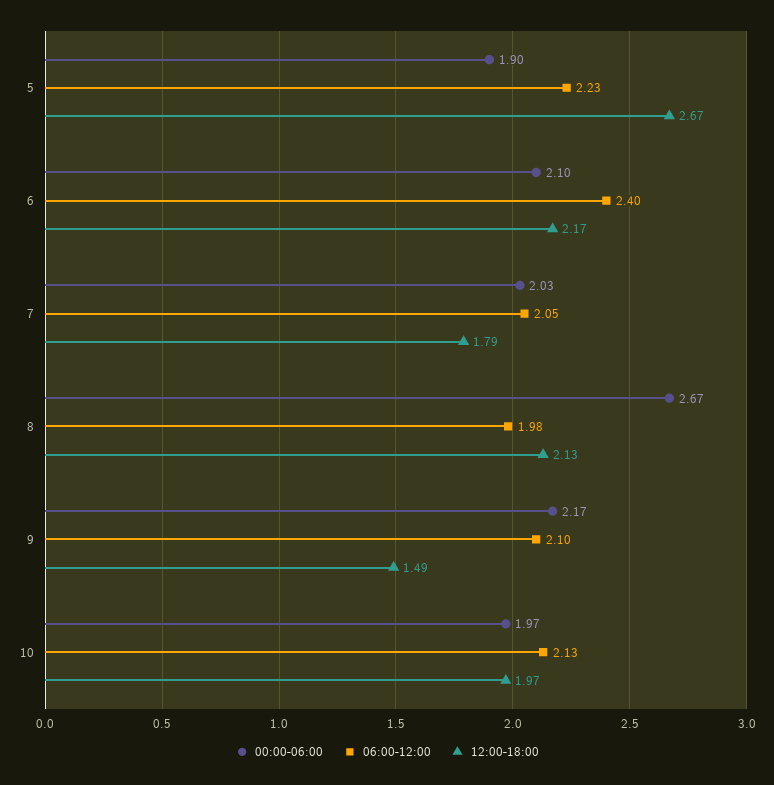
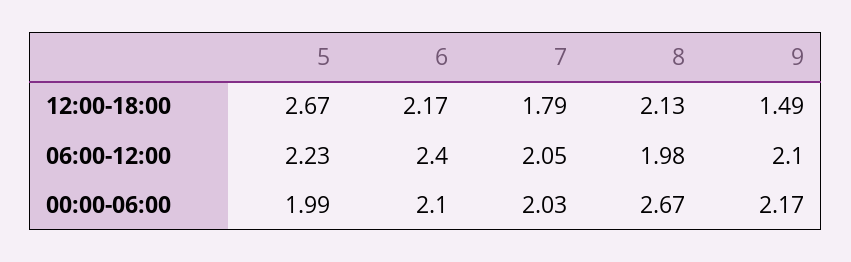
00:00-06:00, 5: 1.9 -> 1.99
00:00-06:00, 10: 1.97 -> none
06:00-12:00, 10: 2.13 -> none
12:00-18:00, 10: 1.97 -> none

